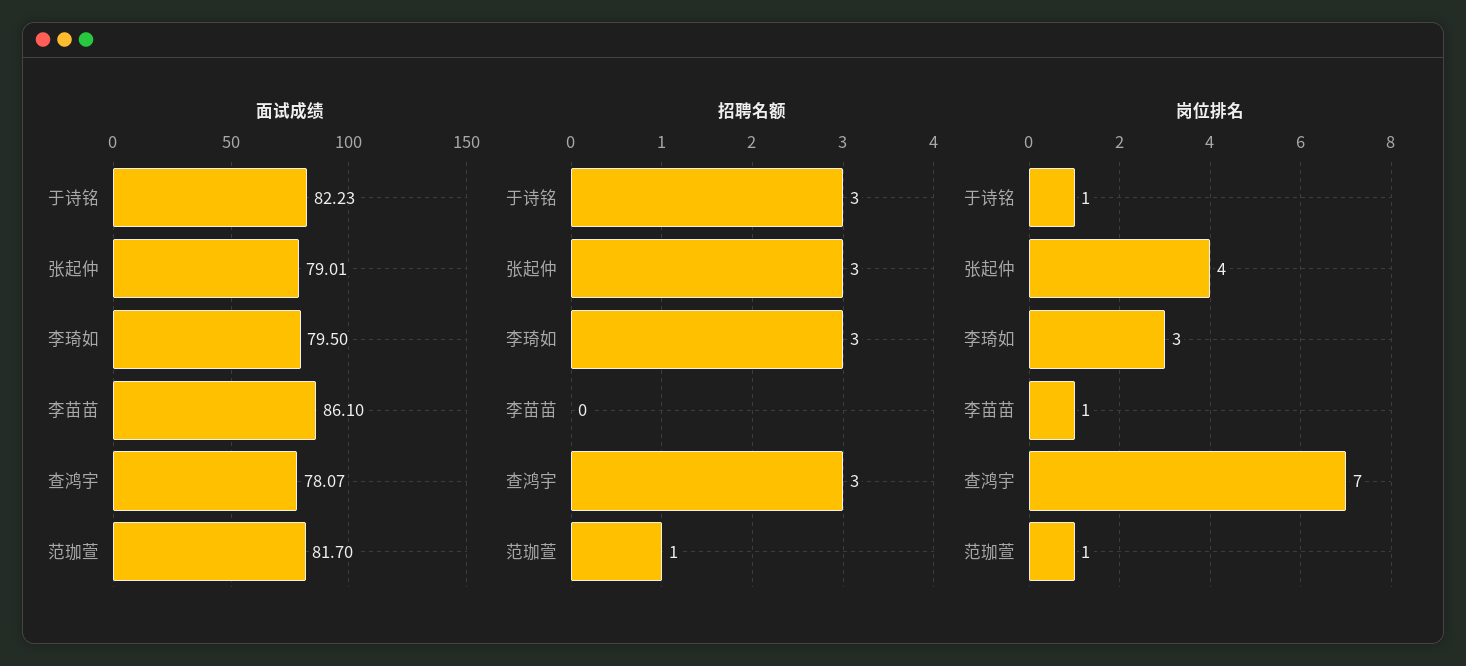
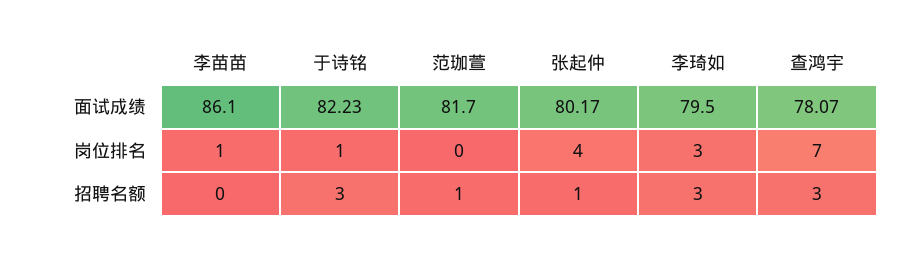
面试成绩, 张起仲: 79.01 -> 80.17
招聘名额, 张起仲: 3 -> 1
岗位排名, 范珈萱: 1 -> 0

